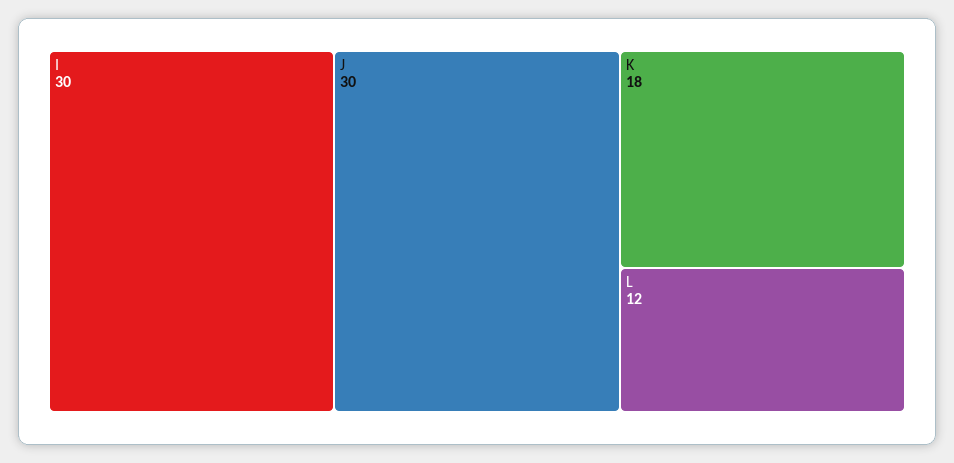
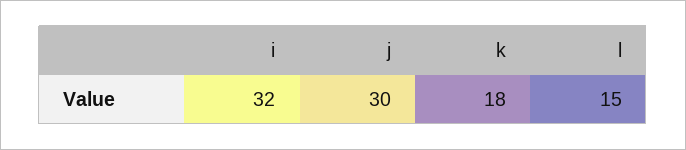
I: 30 -> 32
L: 12 -> 15

